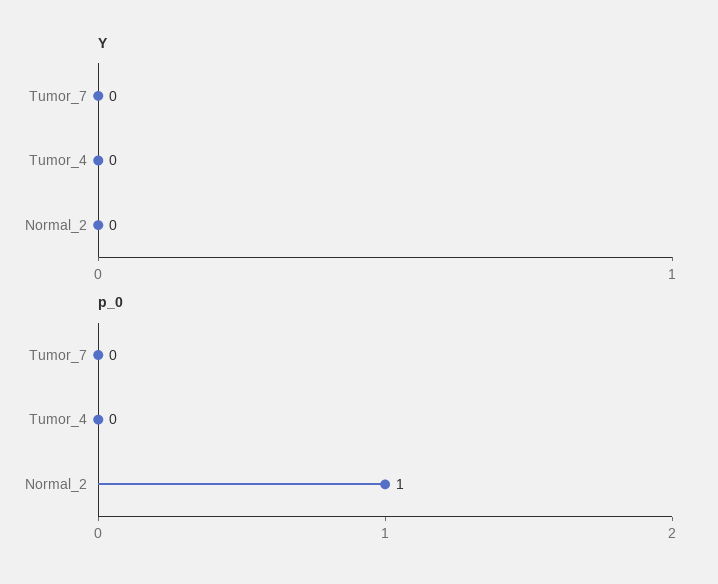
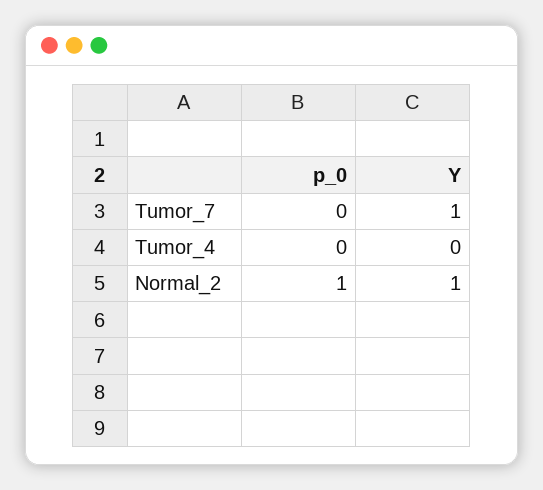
Y, Tumor_7: 0 -> 1
Y, Normal_2: 0 -> 1

